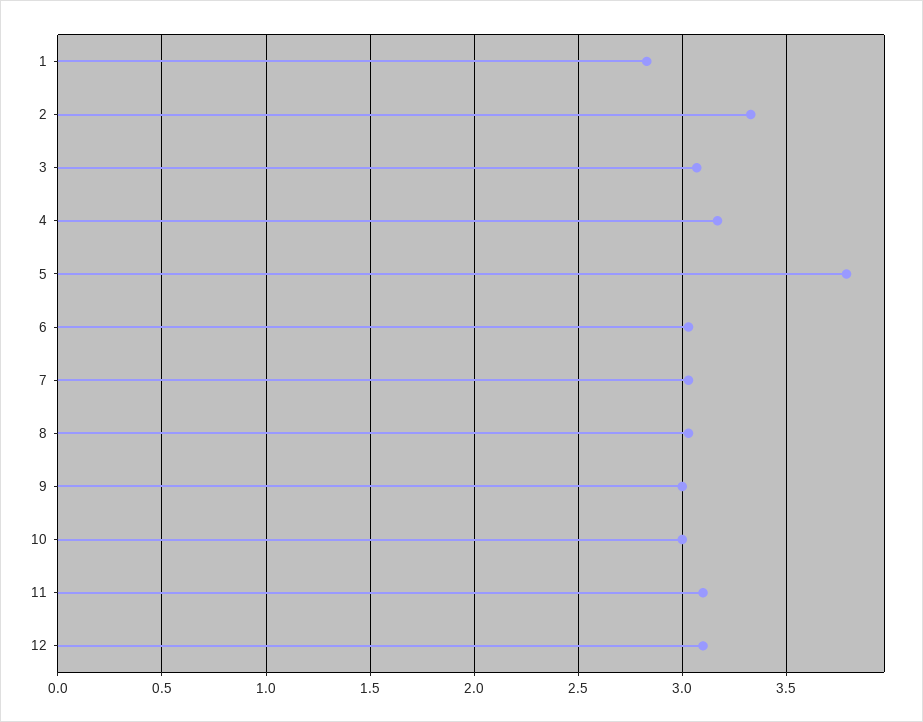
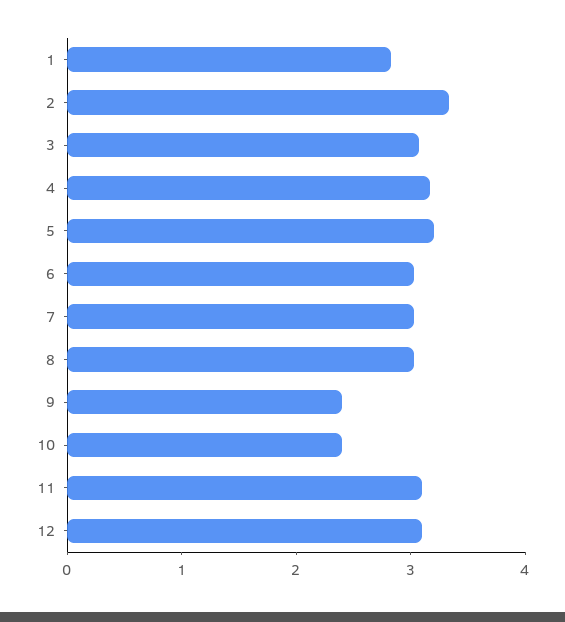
5: 3.8 -> 3.2
9: 3 -> 2.4
10: 3 -> 2.4

